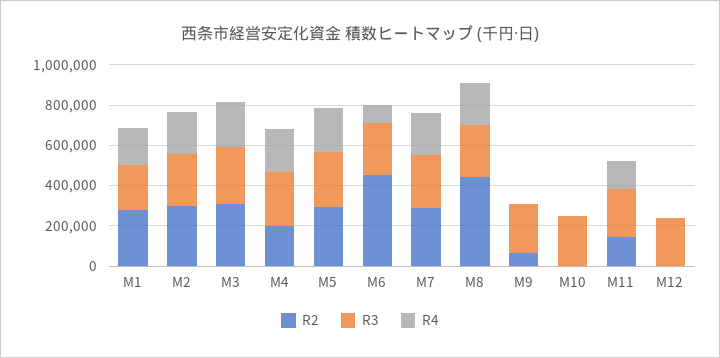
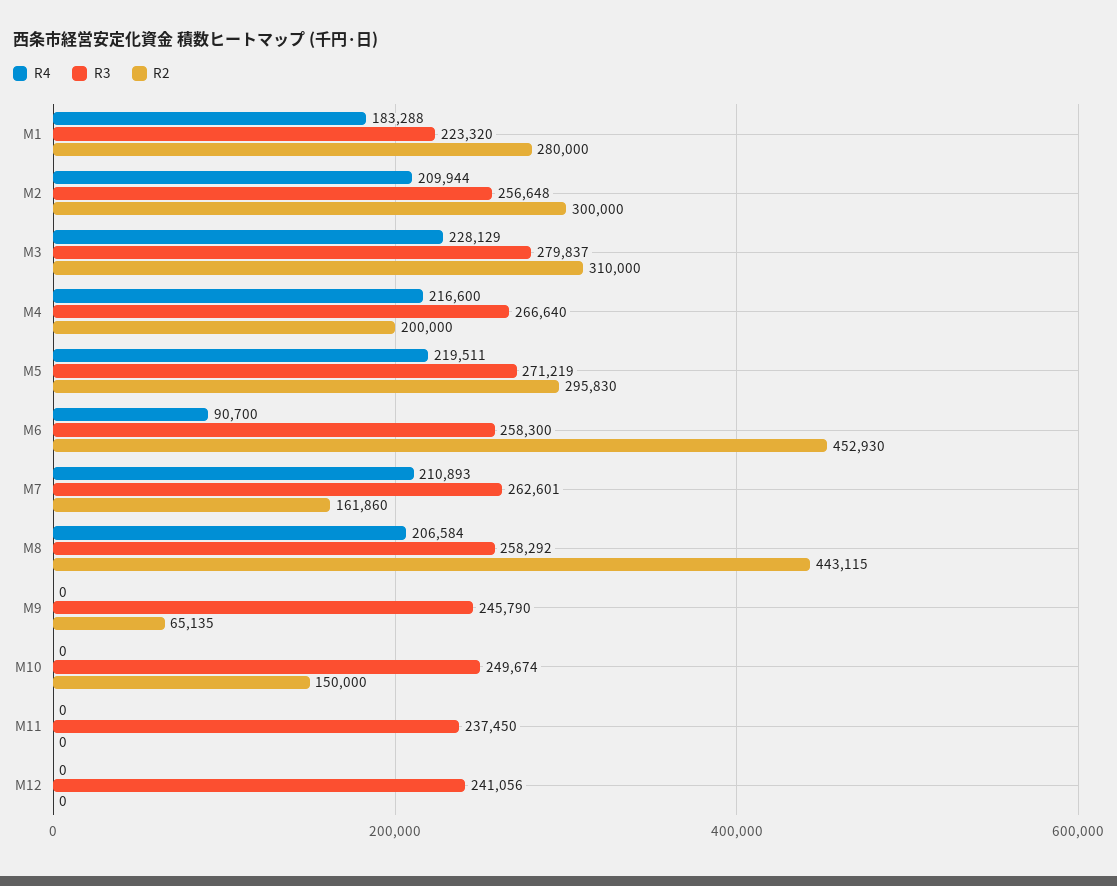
R2, M7: 300000 -> 161860
R2, M10: 0 -> 150000
R2, M11: 150000 -> 0
R4, M11: 150000 -> 0

